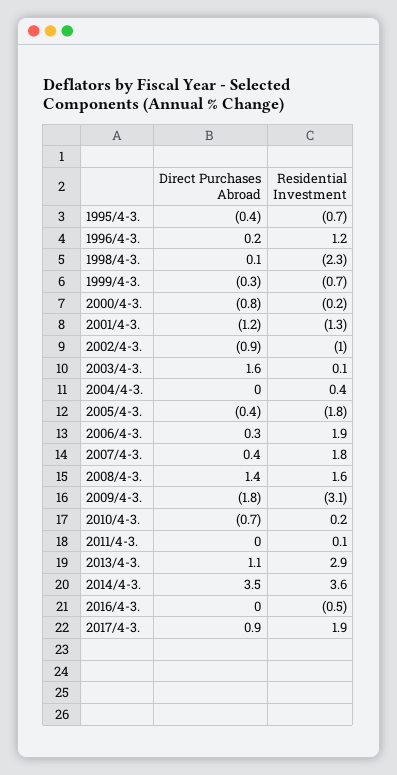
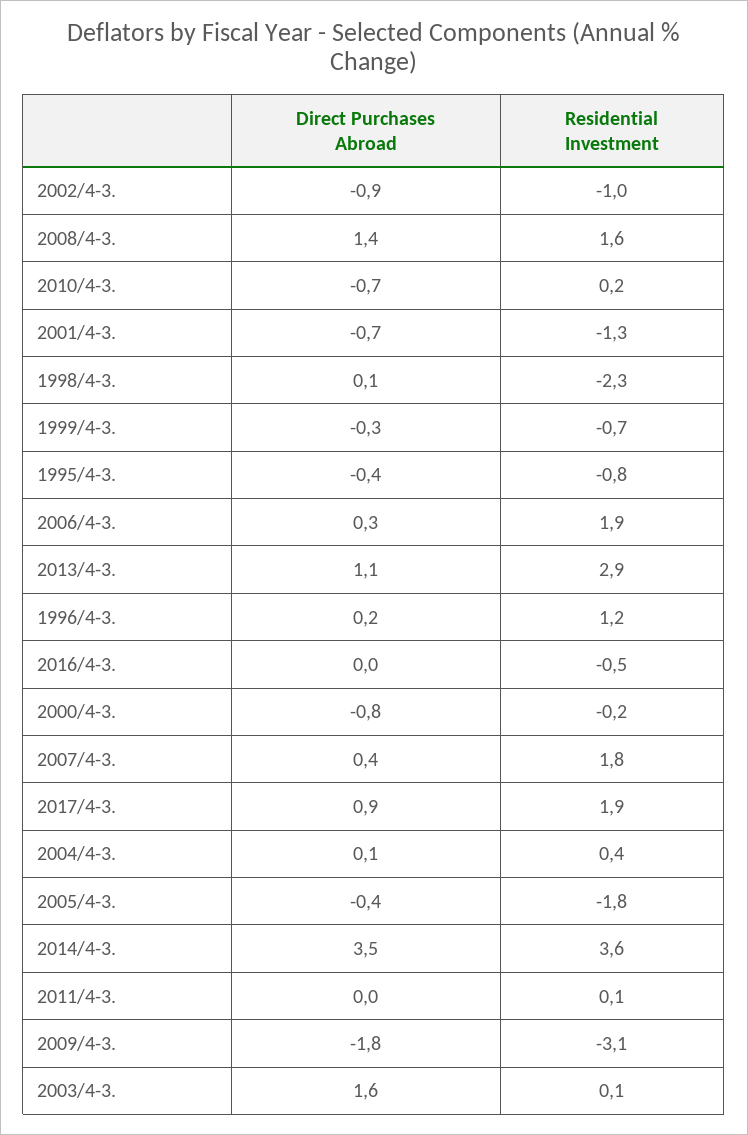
Residential Investment, 1995/4-3.: -0.7 -> -0.8
Direct Purchases Abroad, 2001/4-3.: -1.2 -> -0.7
Direct Purchases Abroad, 2004/4-3.: 0 -> 0.1

